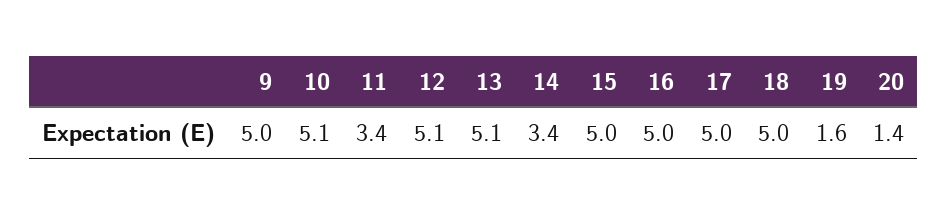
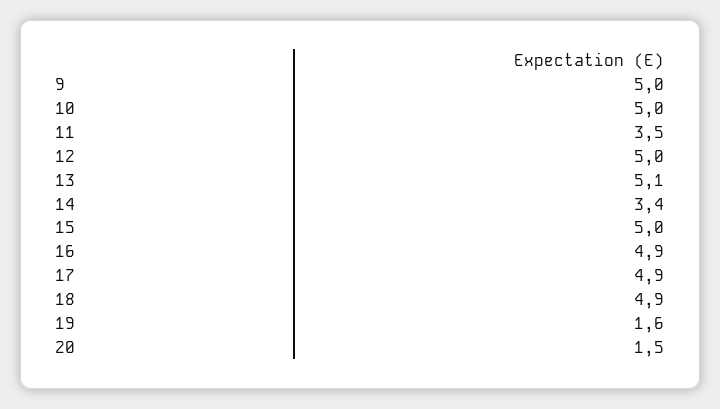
10: 5.1 -> 5
11: 3.4 -> 3.5
12: 5.1 -> 5
16: 5 -> 4.9
17: 5 -> 4.9
18: 5 -> 4.9
20: 1.4 -> 1.5

